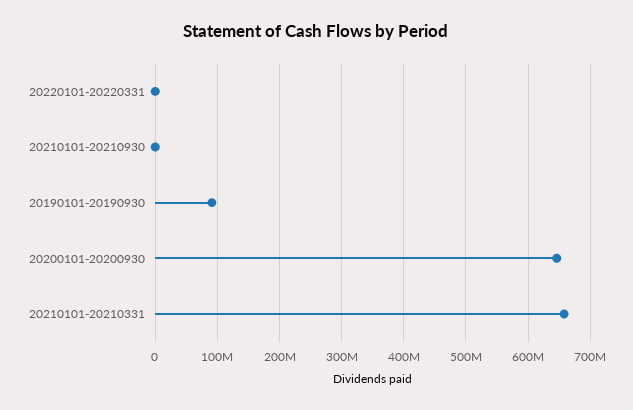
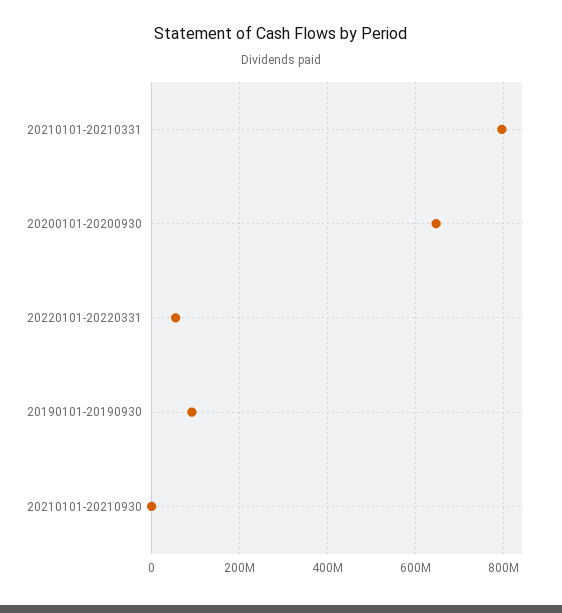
20220101-20220331: 0 -> 60000000
20210101-20210331: 660000000 -> 800000000

